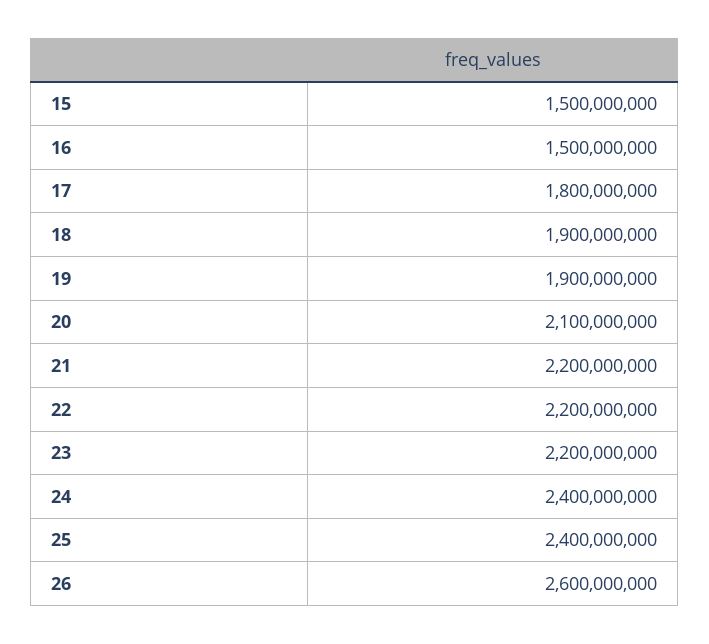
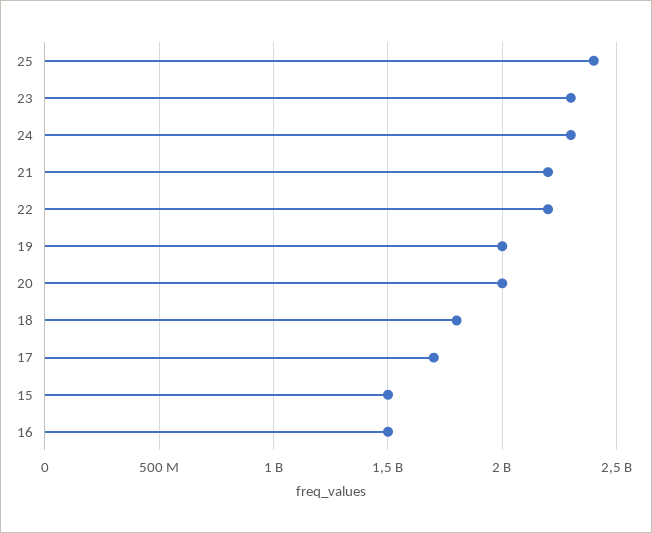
17: 1800000000 -> 1700000000
18: 1900000000 -> 1800000000
19: 1900000000 -> 2000000000
20: 2100000000 -> 2000000000
23: 2200000000 -> 2300000000
24: 2400000000 -> 2300000000
26: 2600000000 -> none

